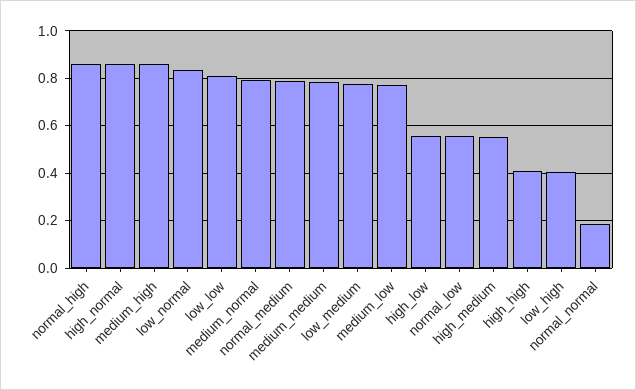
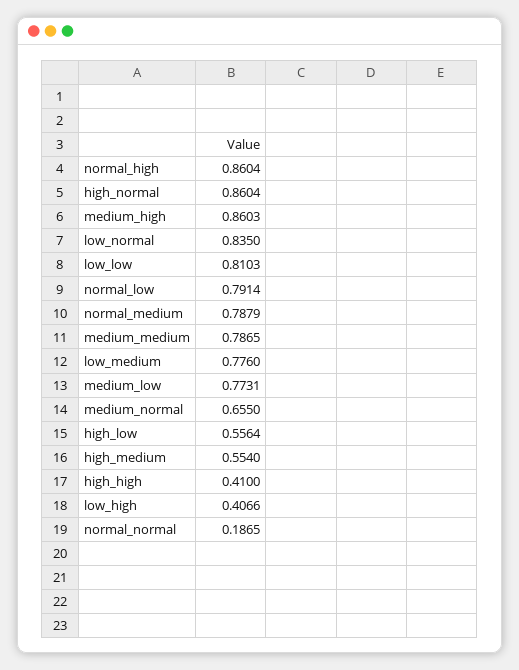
medium_normal: 0.8 -> 0.655
normal_low: 0.55 -> 0.7914

